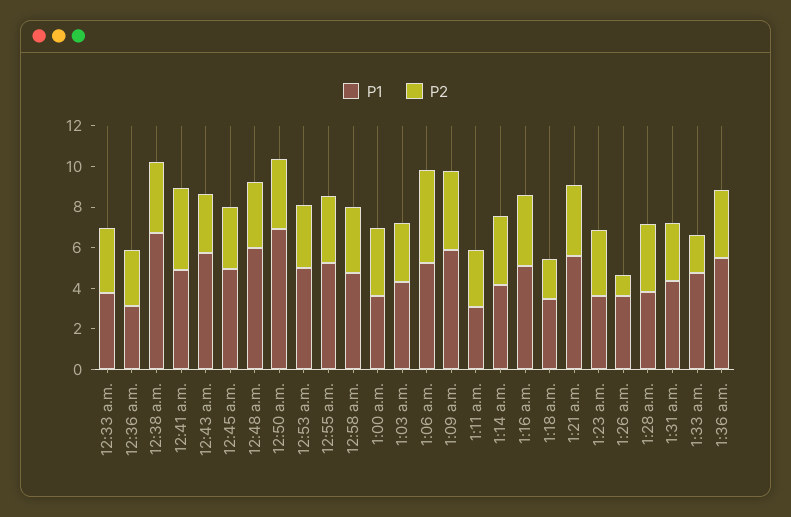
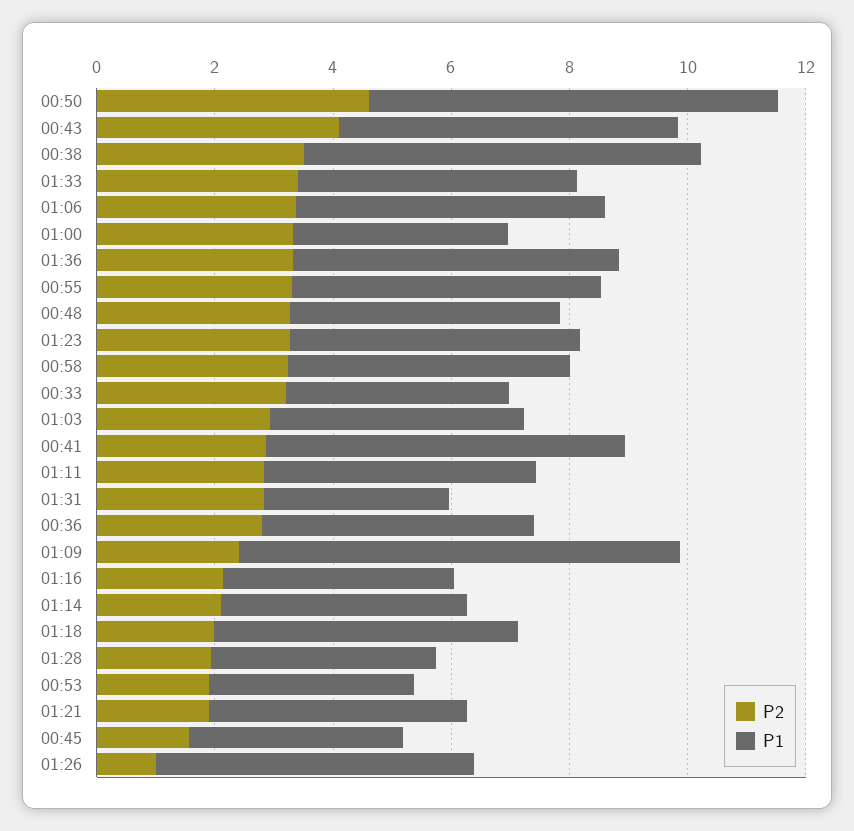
P1, 12:36 a.m.: 3 -> 4.5
P1, 12:41 a.m.: 5 -> 6
P2, 12:41 a.m.: 4 -> 3
P2, 12:43 a.m.: 3 -> 4
P1, 12:45 a.m.: 5 -> 3.5
P2, 12:45 a.m.: 3 -> 1.5
P1, 12:48 a.m.: 6 -> 4.5
P2, 12:50 a.m.: 3.5 -> 4.5
P1, 12:53 a.m.: 5 -> 3.5
P2, 12:53 a.m.: 3 -> 2
P2, 1:06 a.m.: 4.5 -> 3.5
P1, 1:09 a.m.: 6 -> 7.5
P2, 1:09 a.m.: 4 -> 2.5
P1, 1:11 a.m.: 3 -> 4.5
P2, 1:14 a.m.: 3.5 -> 2
P1, 1:16 a.m.: 5 -> 4
P2, 1:16 a.m.: 3.5 -> 2
P1, 1:18 a.m.: 3.5 -> 5
P1, 1:21 a.m.: 5.5 -> 4.5
P2, 1:21 a.m.: 3.5 -> 2
P1, 1:23 a.m.: 3.5 -> 5
P1, 1:26 a.m.: 3.5 -> 5.5
P2, 1:28 a.m.: 3.5 -> 2
P1, 1:31 a.m.: 4.5 -> 3
P2, 1:33 a.m.: 2 -> 3.5

